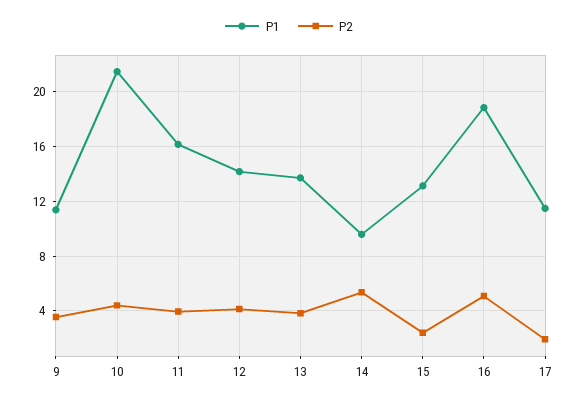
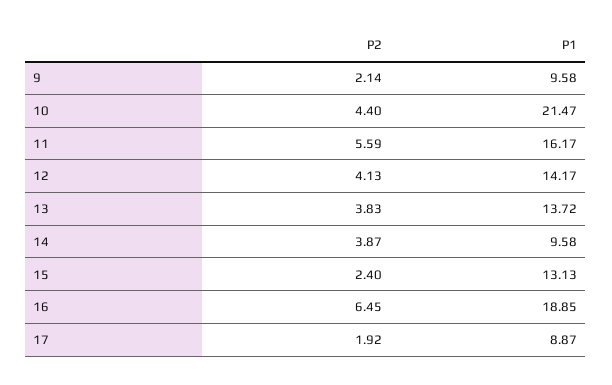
P1, 9: 11.5 -> 9.58
P2, 9: 3.5 -> 2.14
P2, 11: 4 -> 5.59
P2, 14: 5.5 -> 3.87
P2, 16: 5 -> 6.45
P1, 17: 11.5 -> 8.87

